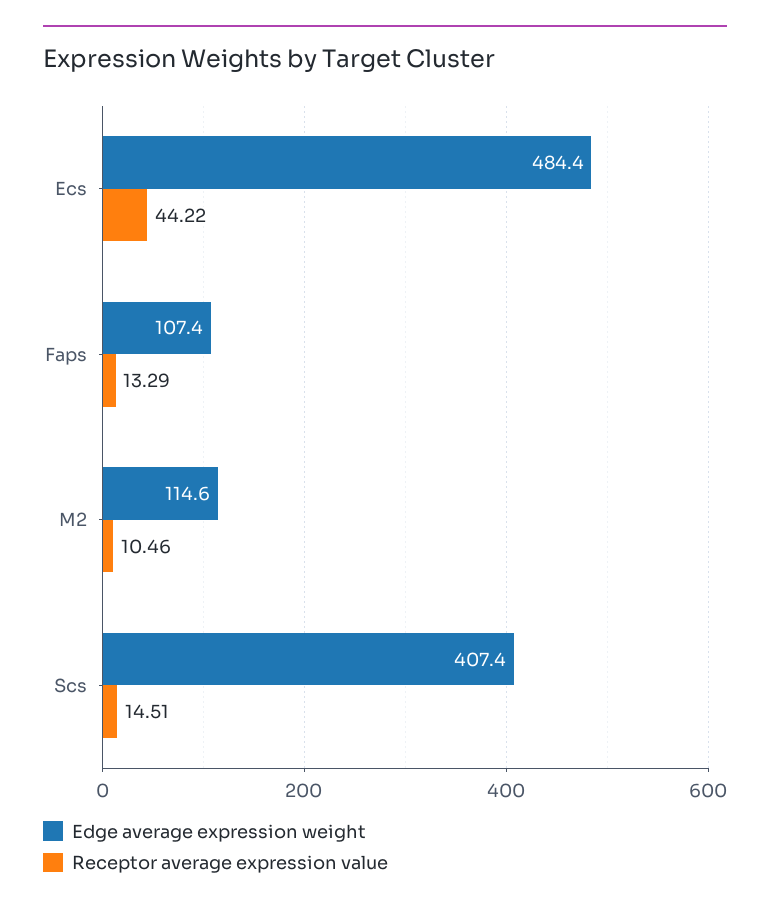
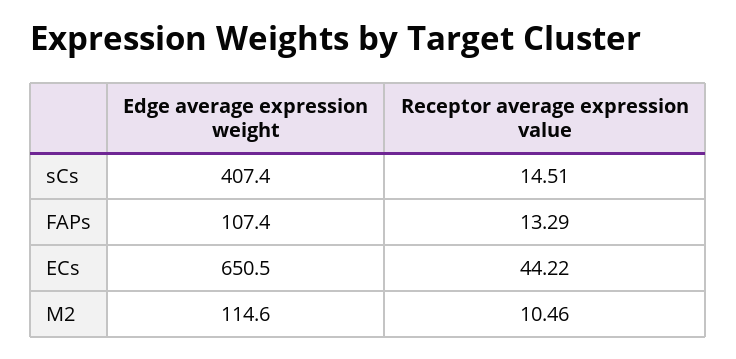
Edge average expression weight, Ecs: 484.4 -> 650.5

